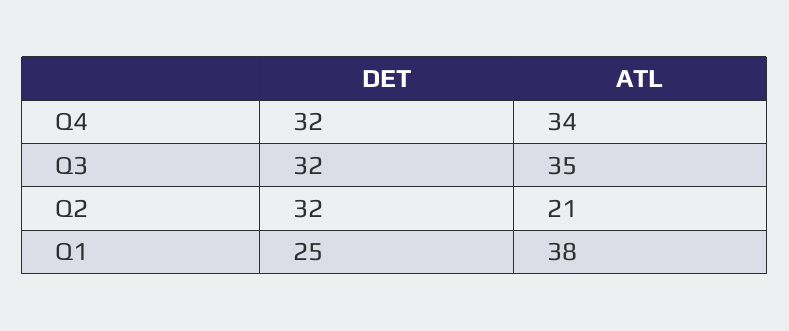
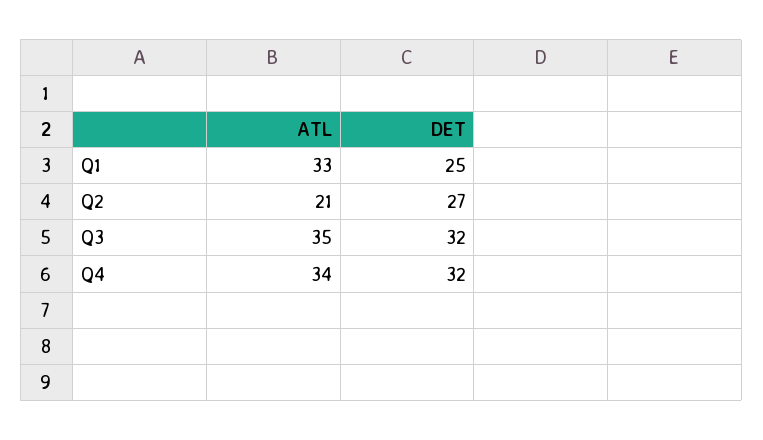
DET, Q2: 32 -> 27
ATL, Q1: 38 -> 33

